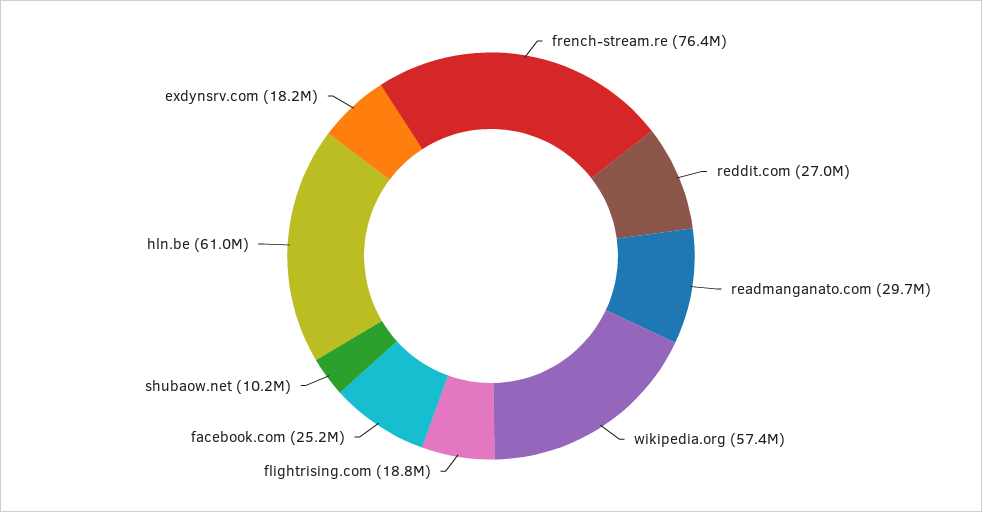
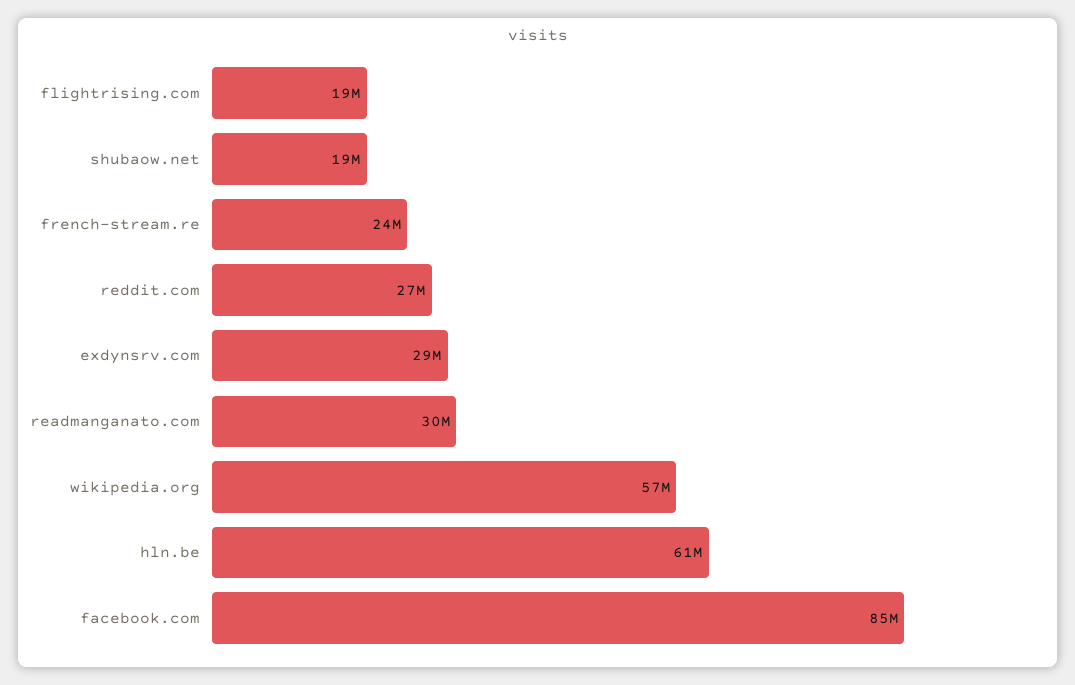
french-stream.re: 76400000 -> 24000000
facebook.com: 25200000 -> 85000000
shubaow.net: 10200000 -> 19000000
exdynsrv.com: 18200000 -> 29000000

